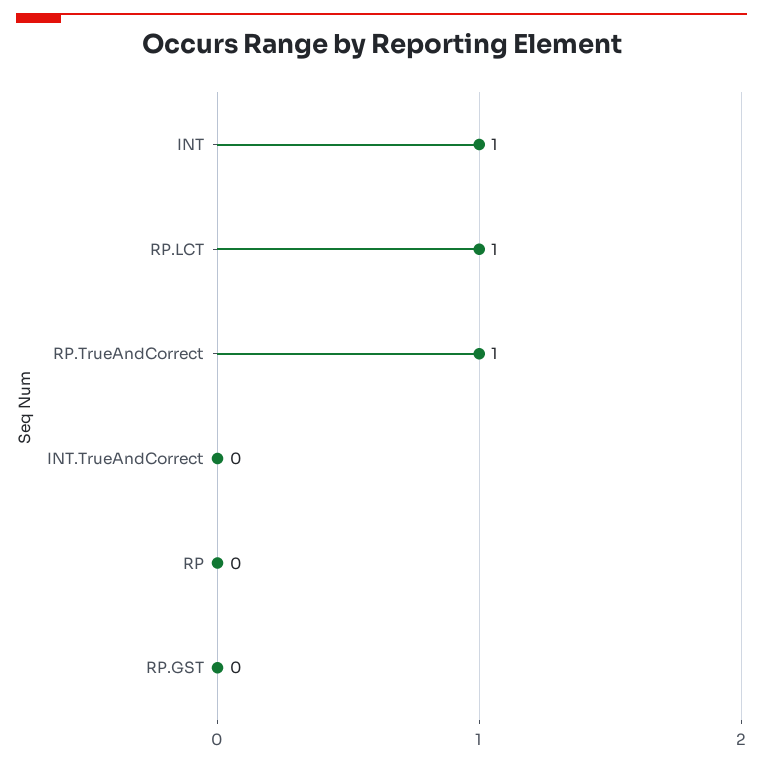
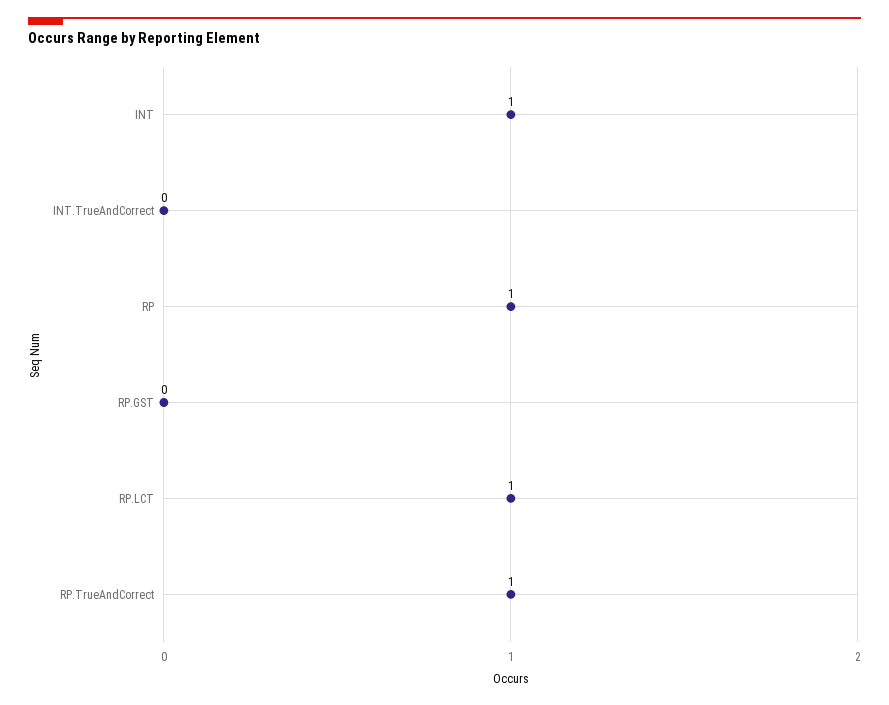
RP: 0 -> 1

